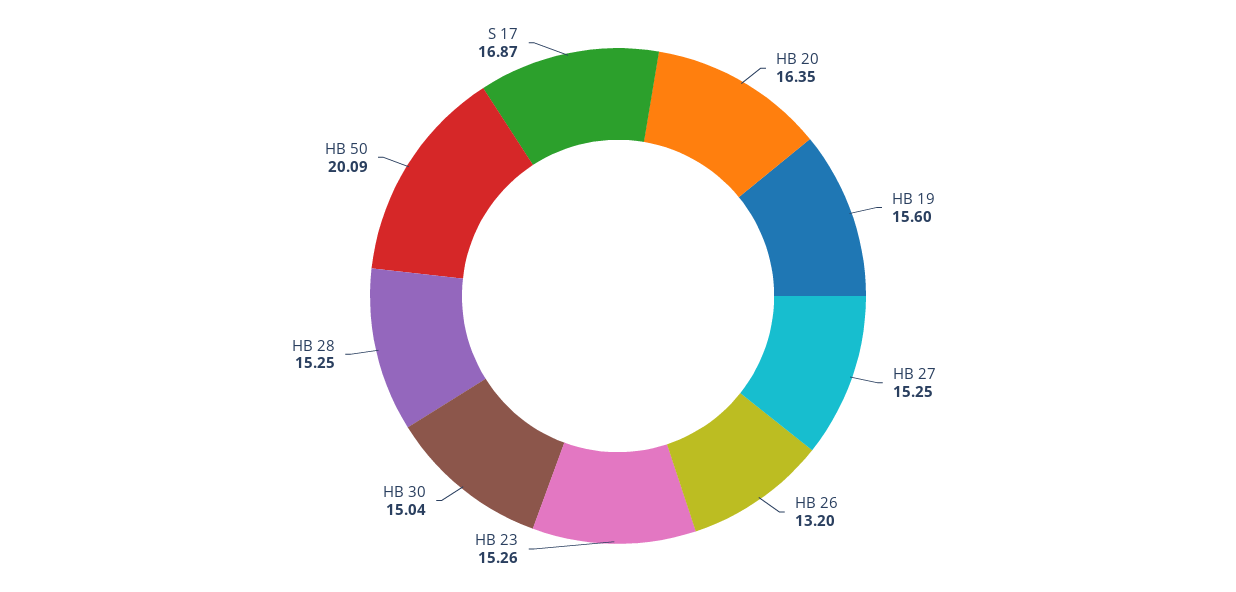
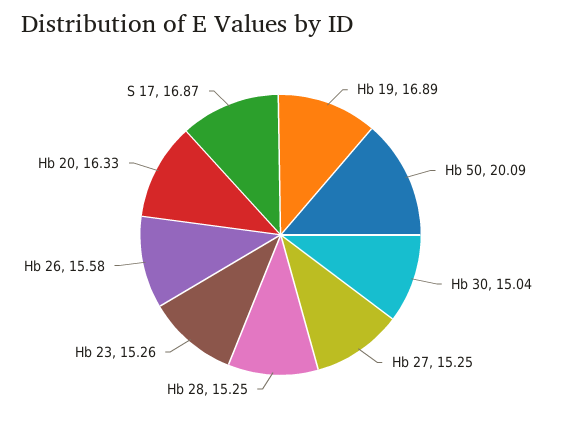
HB 20: 16.35 -> 16.33
HB 19: 15.6 -> 16.89
HB 26: 13.2 -> 15.58

